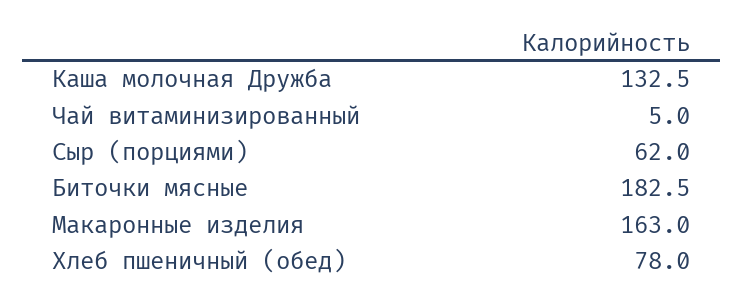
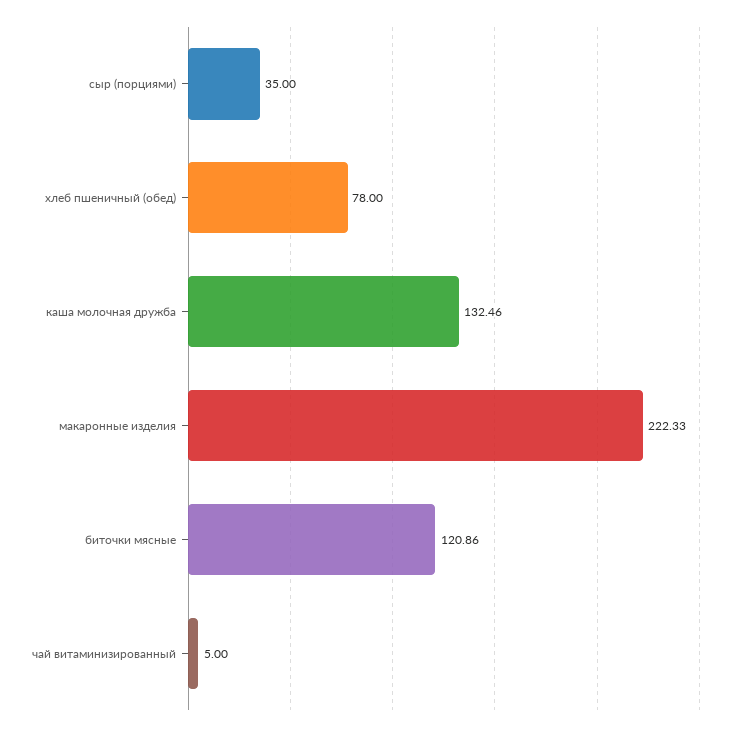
Сыр (порциями): 62 -> 35
Биточки мясные: 182.5 -> 120.86
Макаронные изделия: 163 -> 222.33

